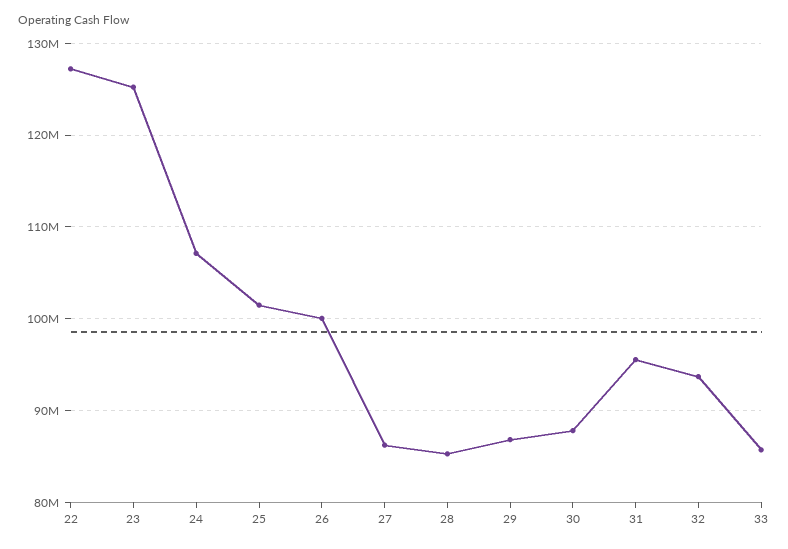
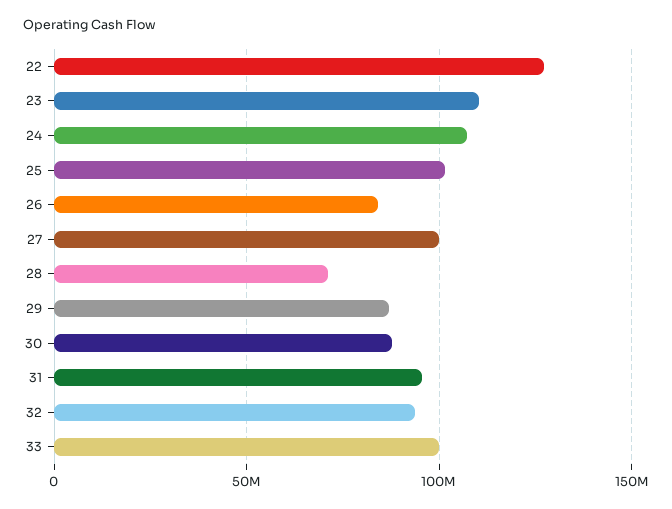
23: 125000000 -> 110000000
26: 100000000 -> 85000000
27: 86000000 -> 100000000
28: 85000000 -> 70000000
33: 86000000 -> 100000000

